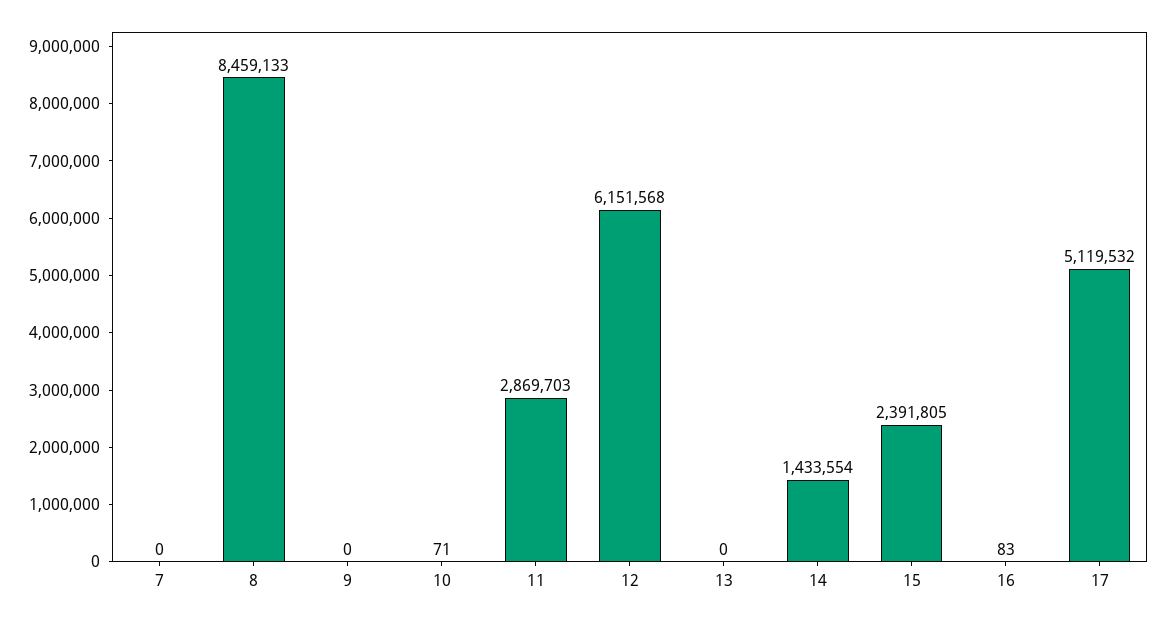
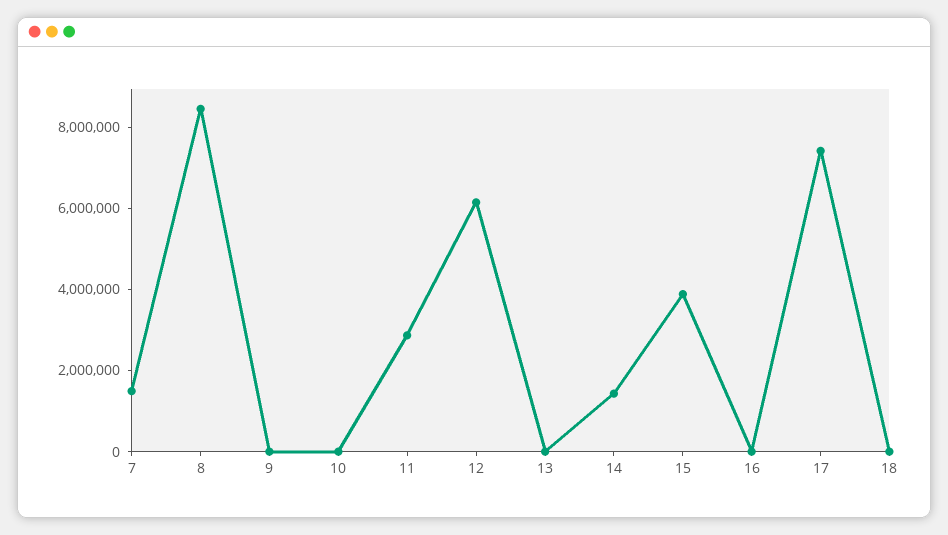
7: 0 -> 1500000
15: 2391805 -> 4000000
17: 5119532 -> 7500000
18: none -> 0

